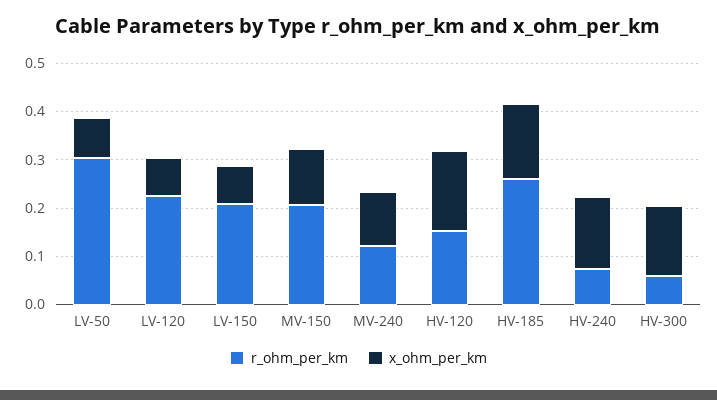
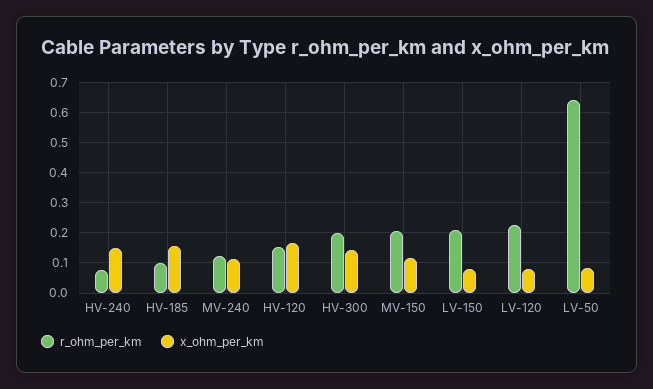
r_ohm_per_km, LV-50: 0.3 -> 0.64
r_ohm_per_km, HV-185: 0.26 -> 0.1
r_ohm_per_km, HV-300: 0.06 -> 0.2

